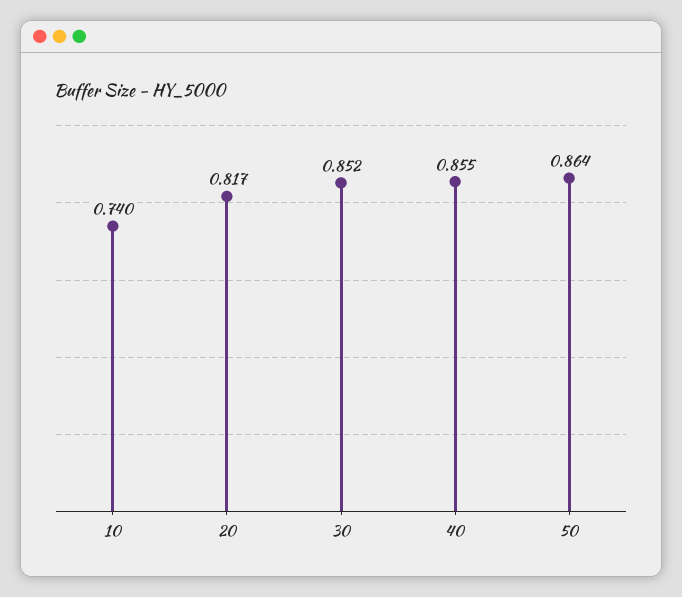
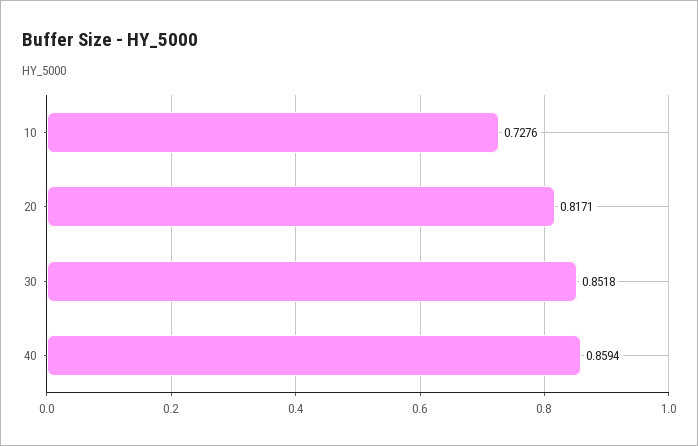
10: 0.74 -> 0.7276
40: 0.855 -> 0.8594
50: 0.864 -> none

